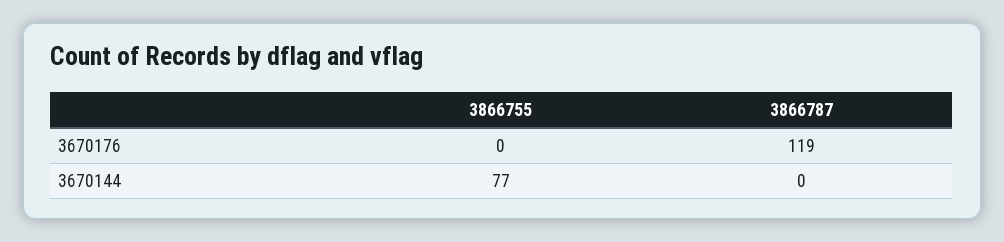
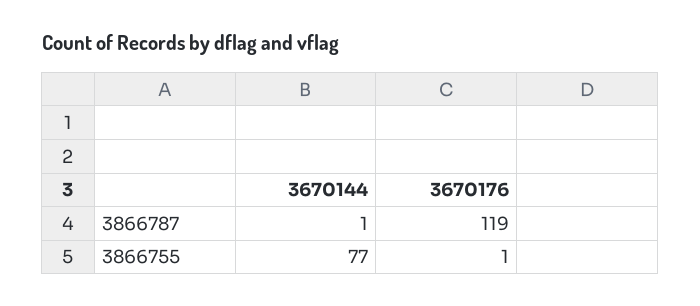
3866755, 3670176: 0 -> 1
3866787, 3670144: 0 -> 1

